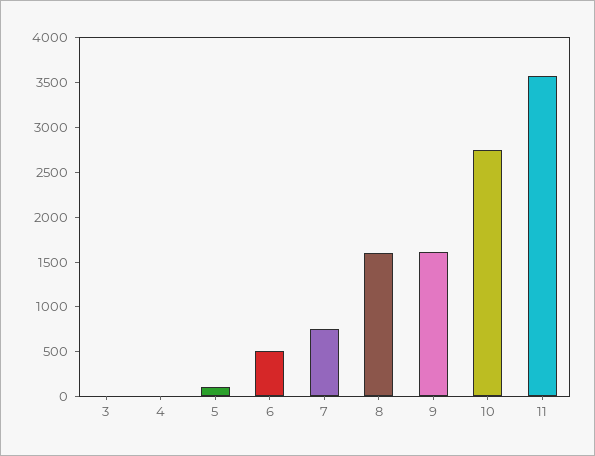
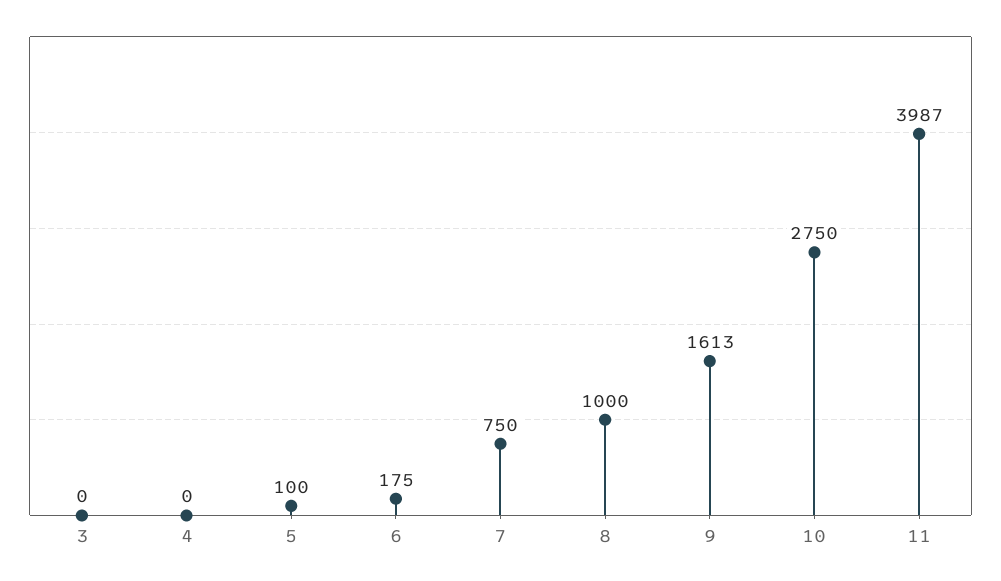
6: 500 -> 175
8: 1600 -> 1000
11: 3600 -> 3987

